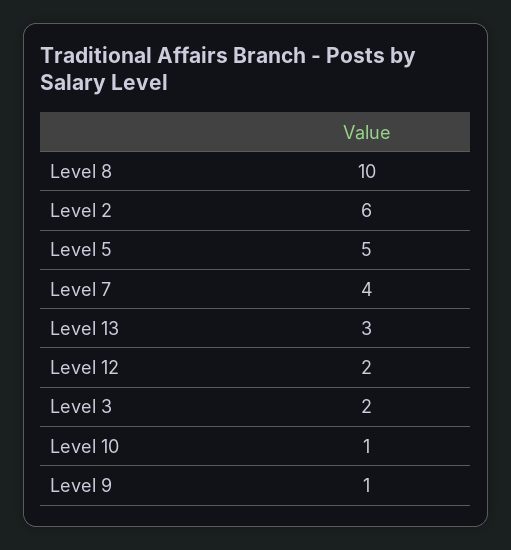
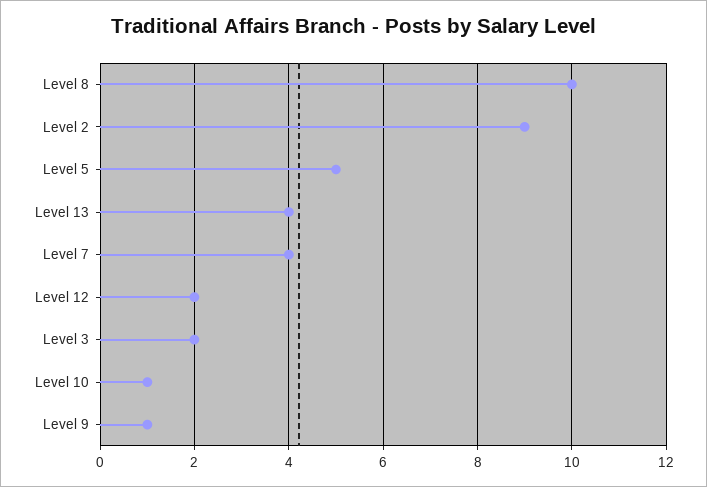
Level 2: 6 -> 9
Level 13: 3 -> 4

